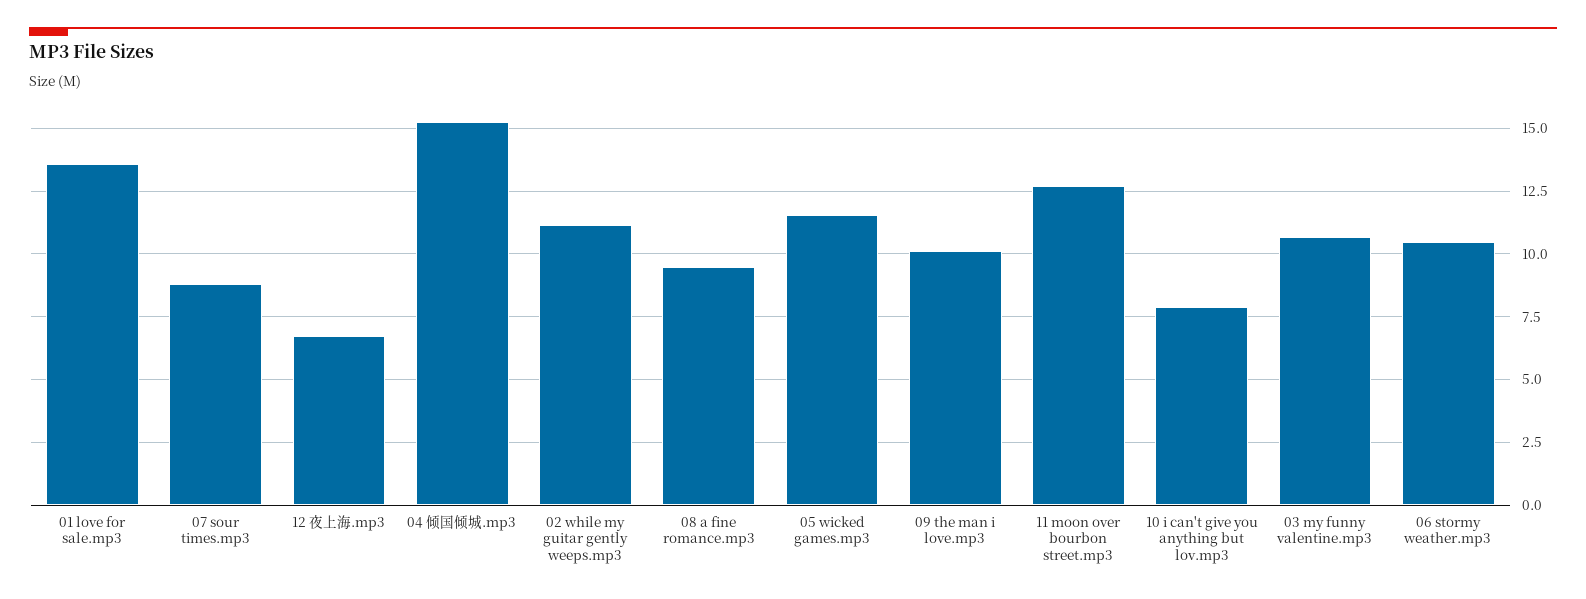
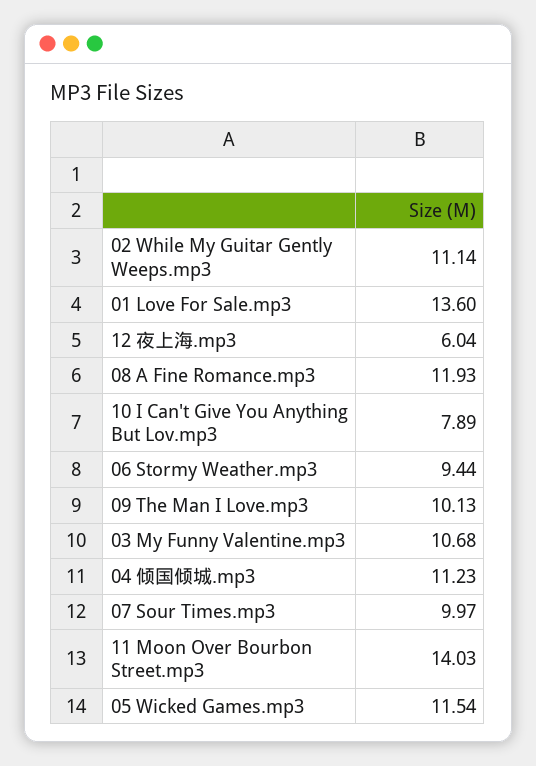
07 sour times.mp3: 8.75 -> 9.97
12 夜上海.mp3: 6.75 -> 6.04
04 倾国倾城.mp3: 15.25 -> 11.23
08 a fine romance.mp3: 9.5 -> 11.93
11 moon over bourbon street.mp3: 12.75 -> 14.03
06 stormy weather.mp3: 10.5 -> 9.44

